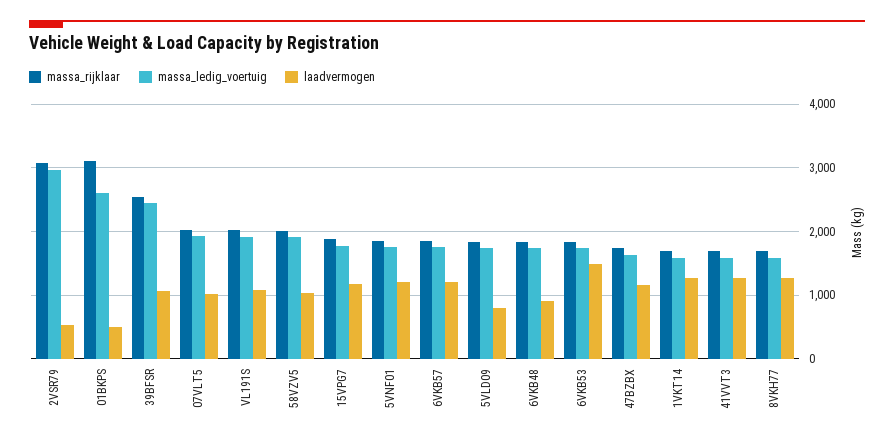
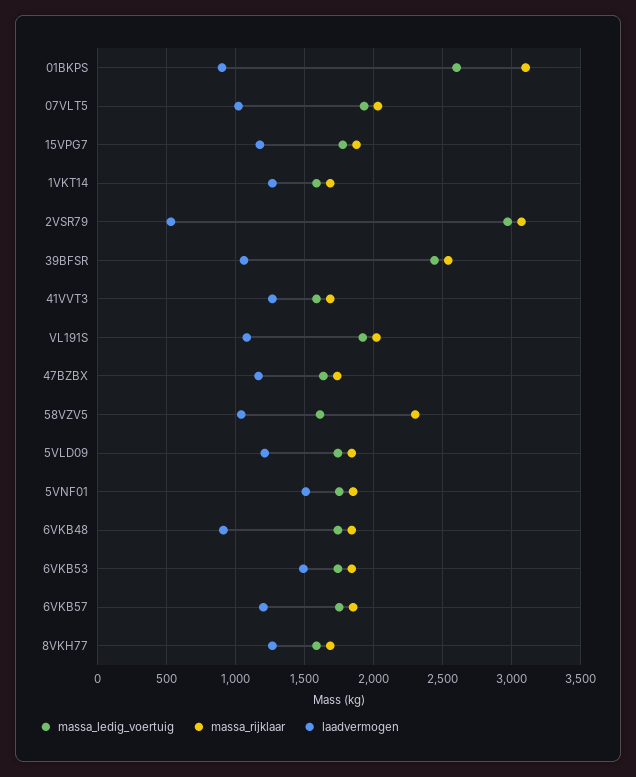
laadvermogen, 01BKPS: 500 -> 900
massa_rijklaar, 58VZV5: 2000 -> 2300
massa_ledig_voertuig, 58VZV5: 1900 -> 1600
laadvermogen, 5VNF01: 1200 -> 1500
laadvermogen, 5VLD09: 800 -> 1200

